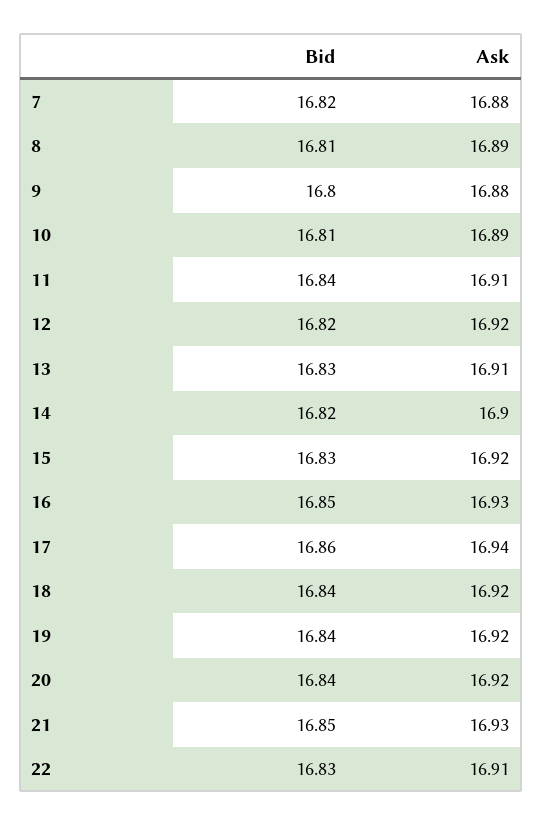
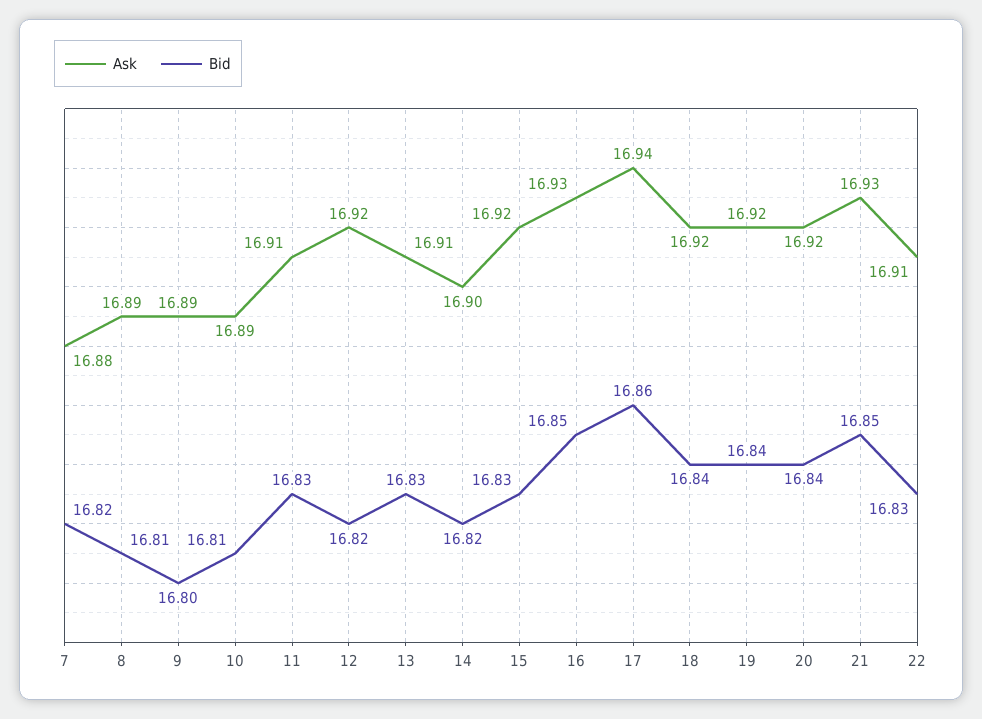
Ask, 9: 16.88 -> 16.89
Bid, 11: 16.84 -> 16.83

